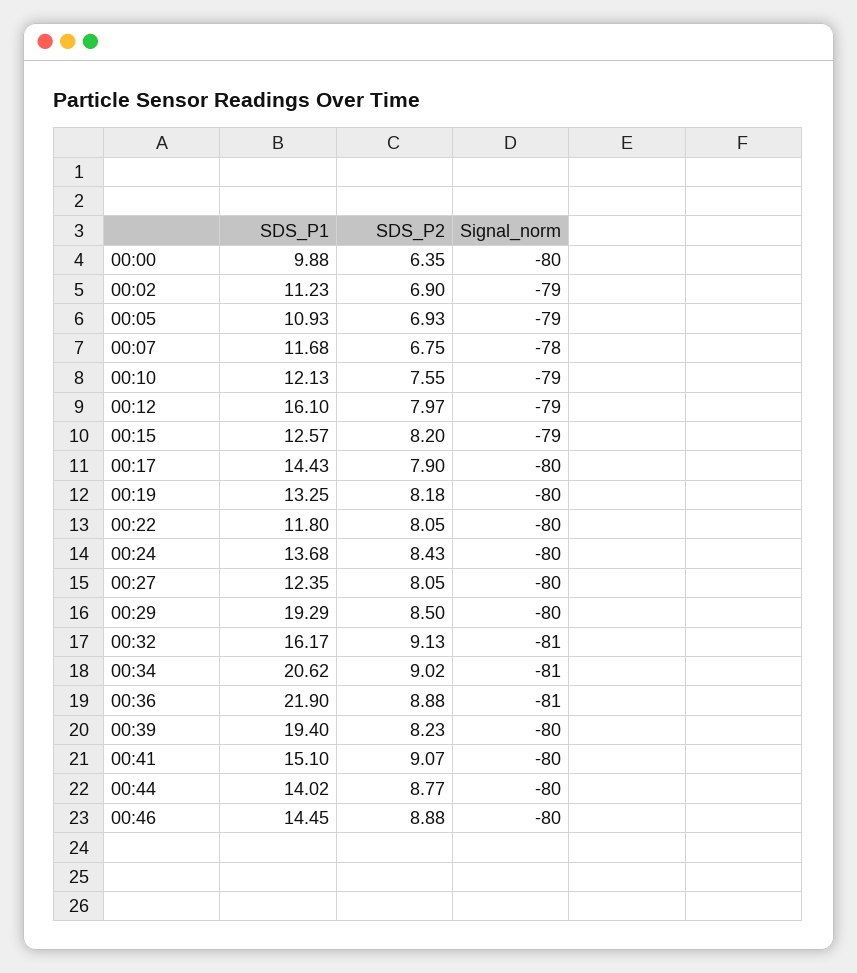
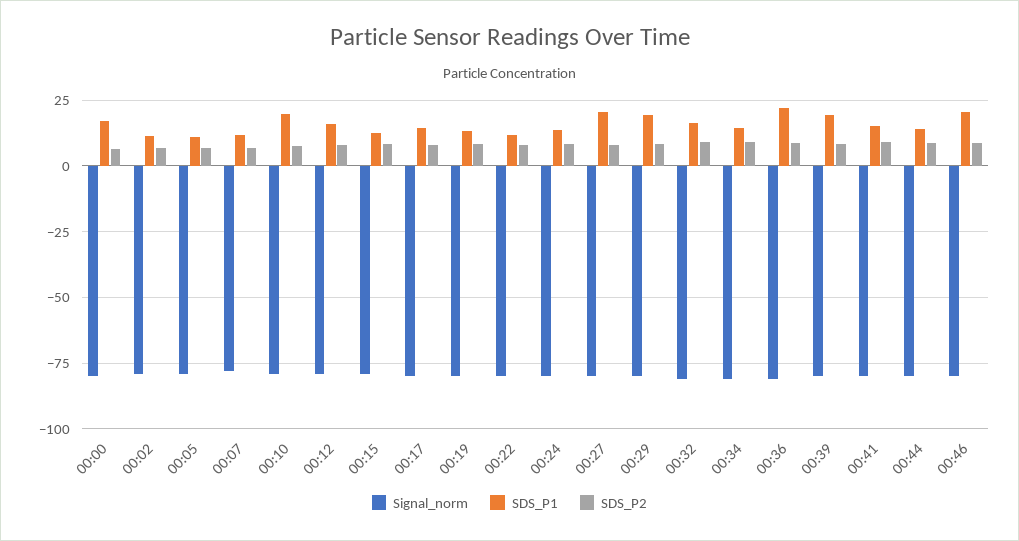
SDS_P1, 00:00: 9.88 -> 17.5
SDS_P1, 00:10: 12.13 -> 20
SDS_P1, 00:27: 12.35 -> 20
SDS_P1, 00:34: 20.62 -> 15
SDS_P1, 00:46: 14.45 -> 20

